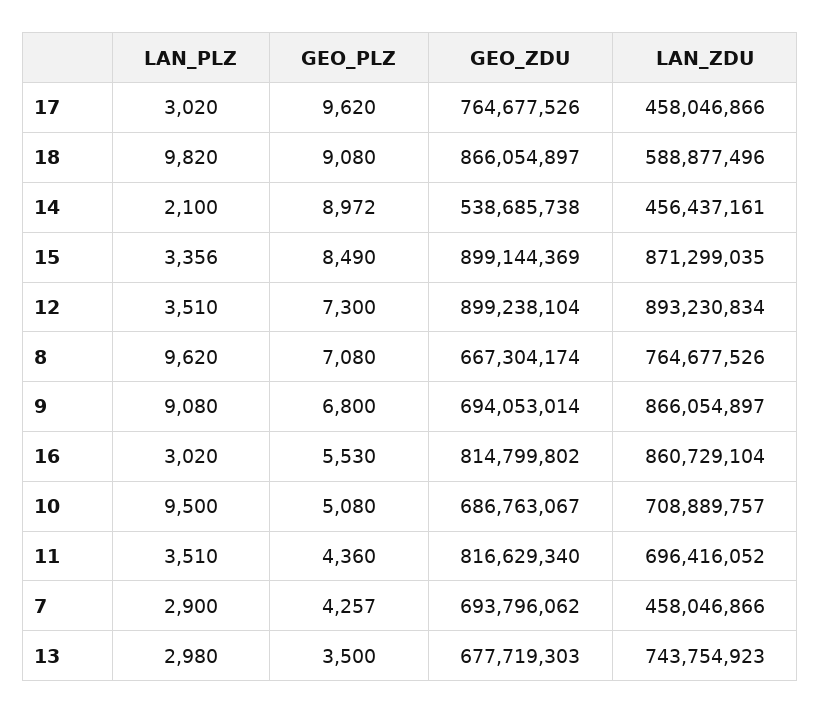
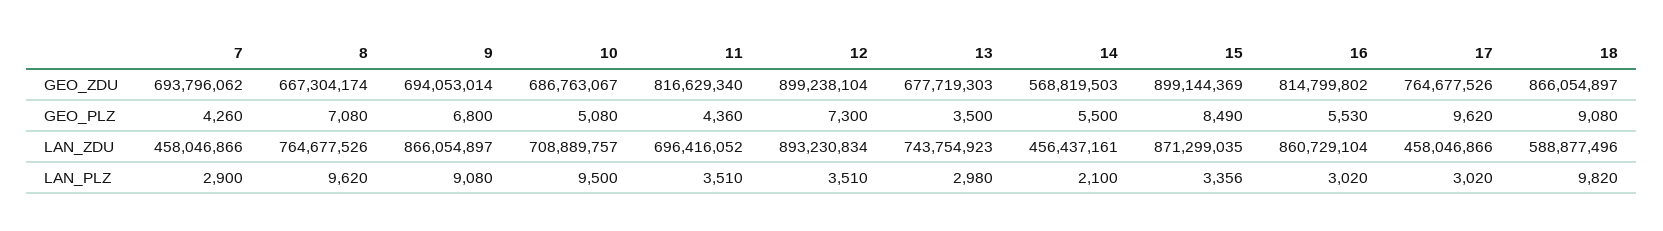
GEO_PLZ, 14: 8972 -> 5500
GEO_ZDU, 14: 538685738 -> 568819503
GEO_PLZ, 7: 4257 -> 4260

